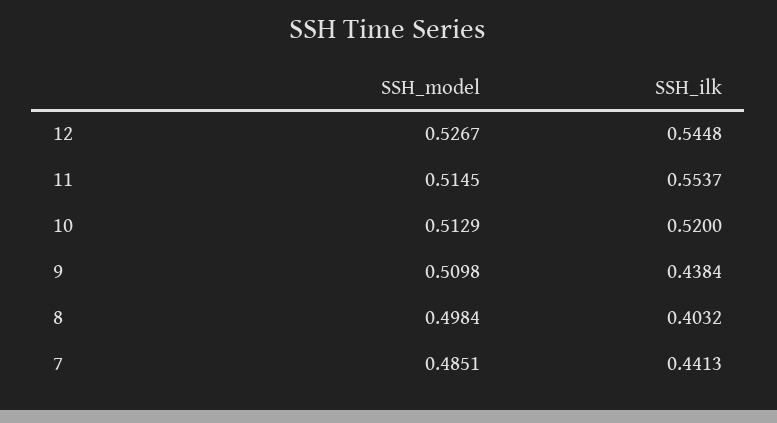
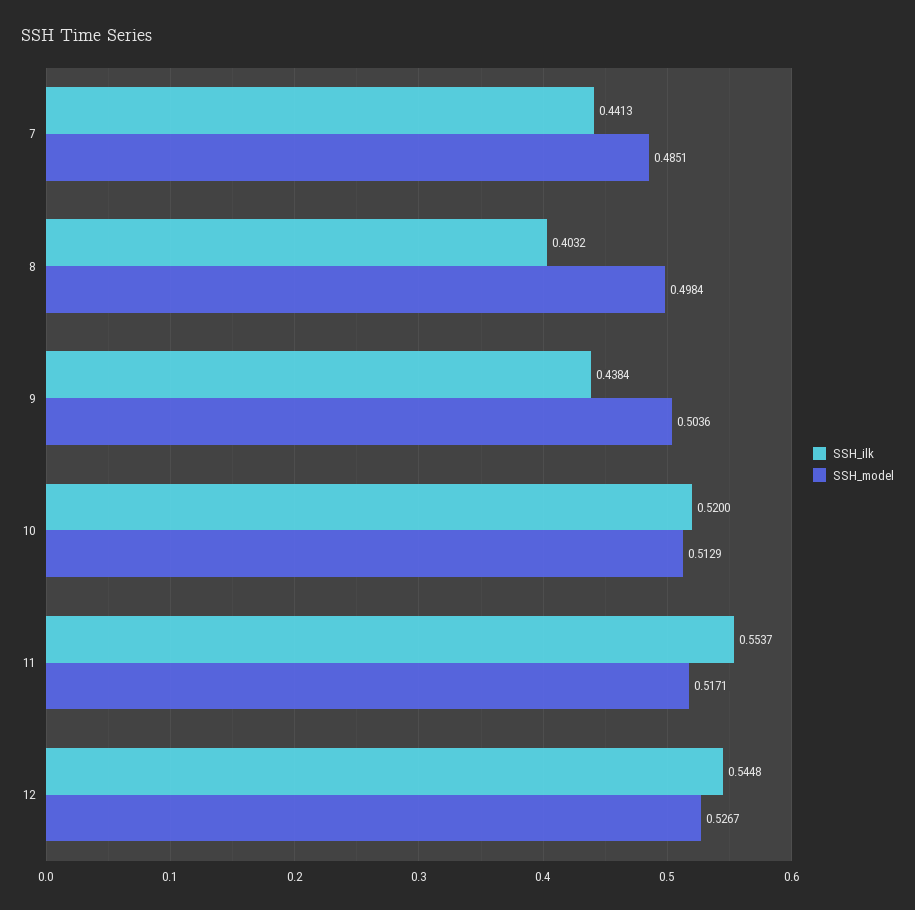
SSH_model, 11: 0.5145 -> 0.5171
SSH_model, 9: 0.5098 -> 0.5036

